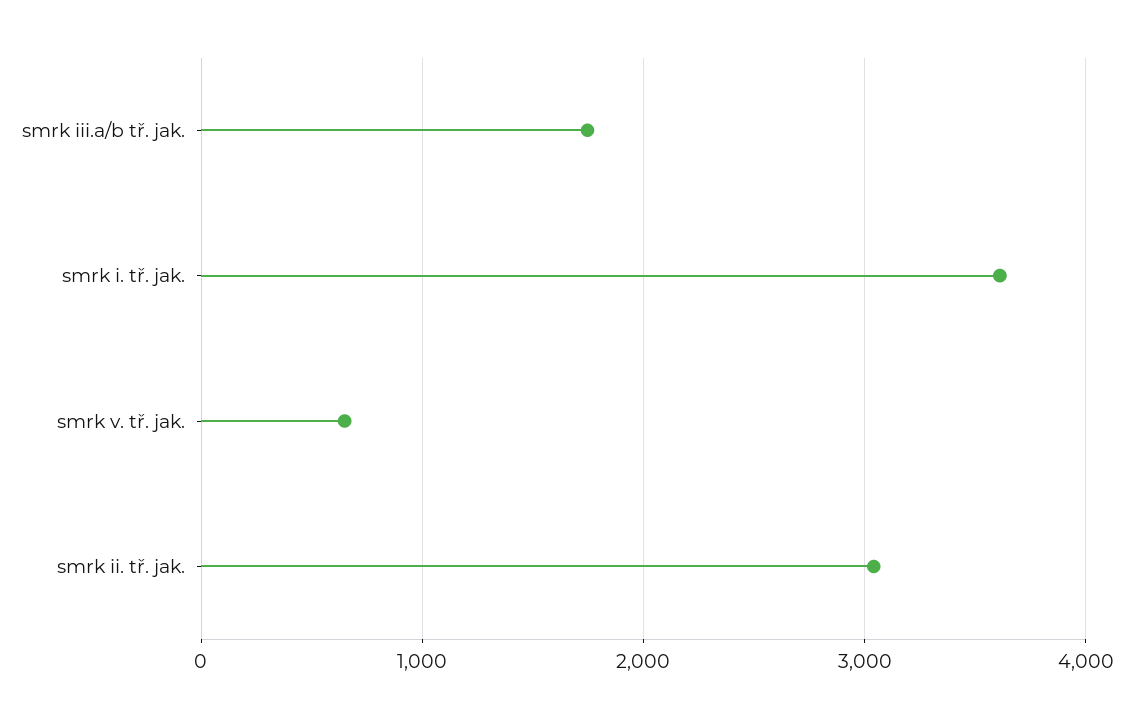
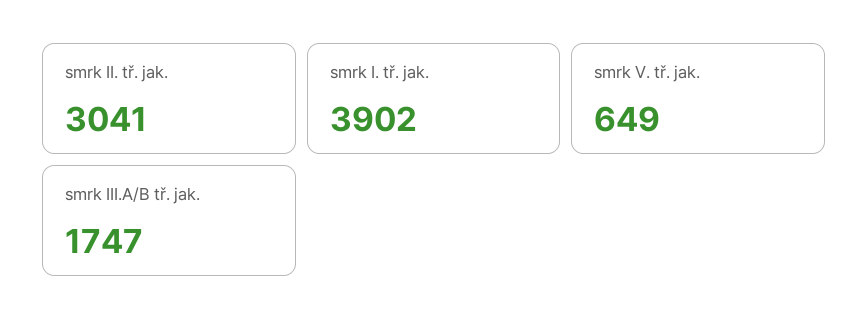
smrk i. tř. jak.: 3600 -> 3902

